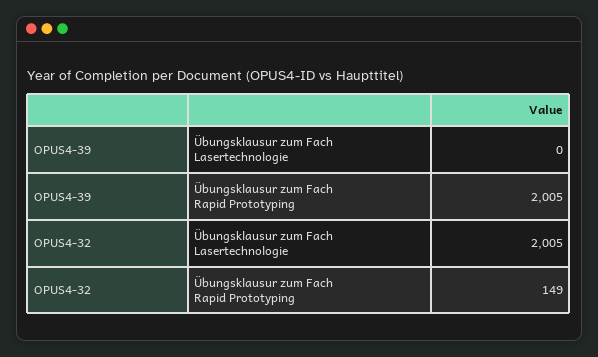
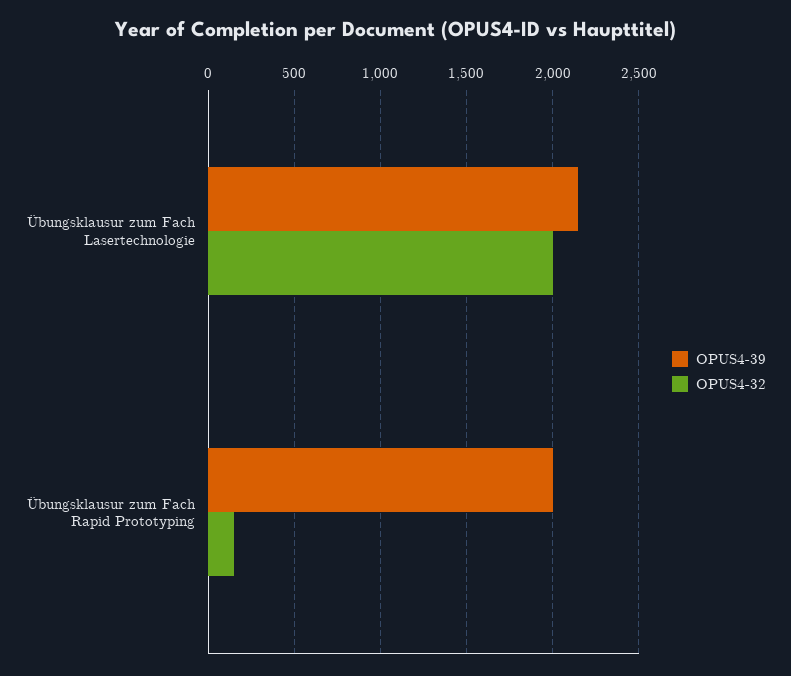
OPUS4-39, Übungsklausur zum Fach Lasertechnologie: 0 -> 2150

